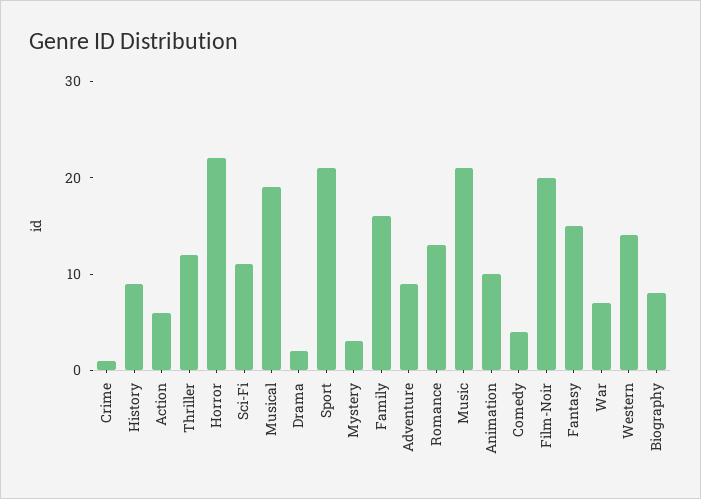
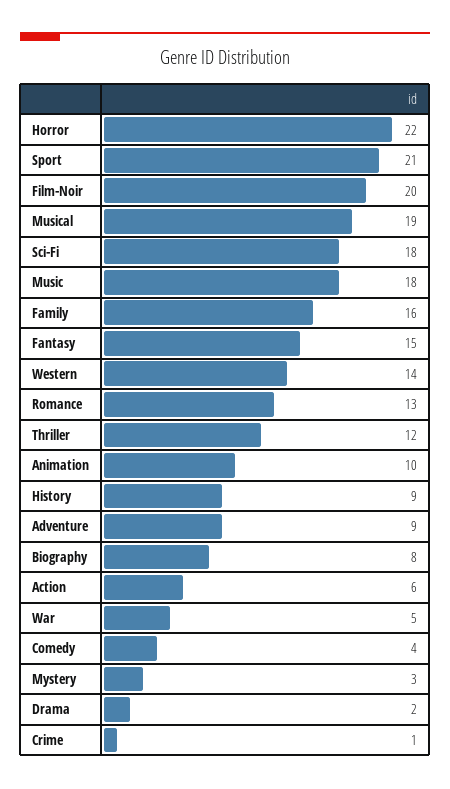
Sci-Fi: 11 -> 18
Music: 21 -> 18
War: 7 -> 5

